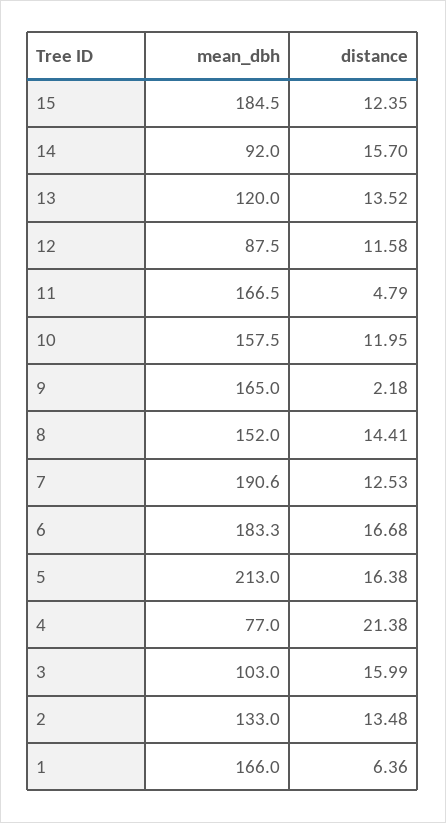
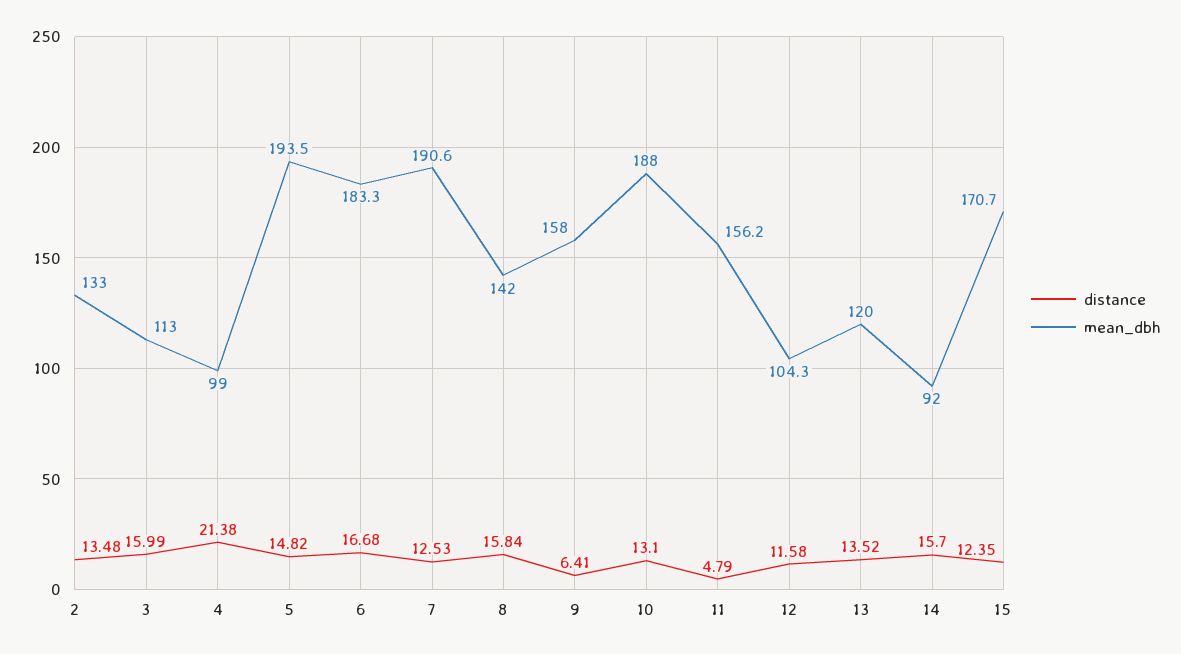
mean_dbh, 15: 184.5 -> 170.7
mean_dbh, 12: 87.5 -> 104.3
mean_dbh, 11: 166.5 -> 156.2
mean_dbh, 10: 157.5 -> 188
distance, 10: 11.95 -> 13.1
mean_dbh, 9: 165 -> 158
distance, 9: 2.18 -> 6.41
mean_dbh, 8: 152 -> 142
distance, 8: 14.41 -> 15.84
mean_dbh, 5: 213 -> 193.5
distance, 5: 16.38 -> 14.82
mean_dbh, 4: 77 -> 99
mean_dbh, 3: 103 -> 113
mean_dbh, 1: 166 -> none
distance, 1: 6.36 -> none

